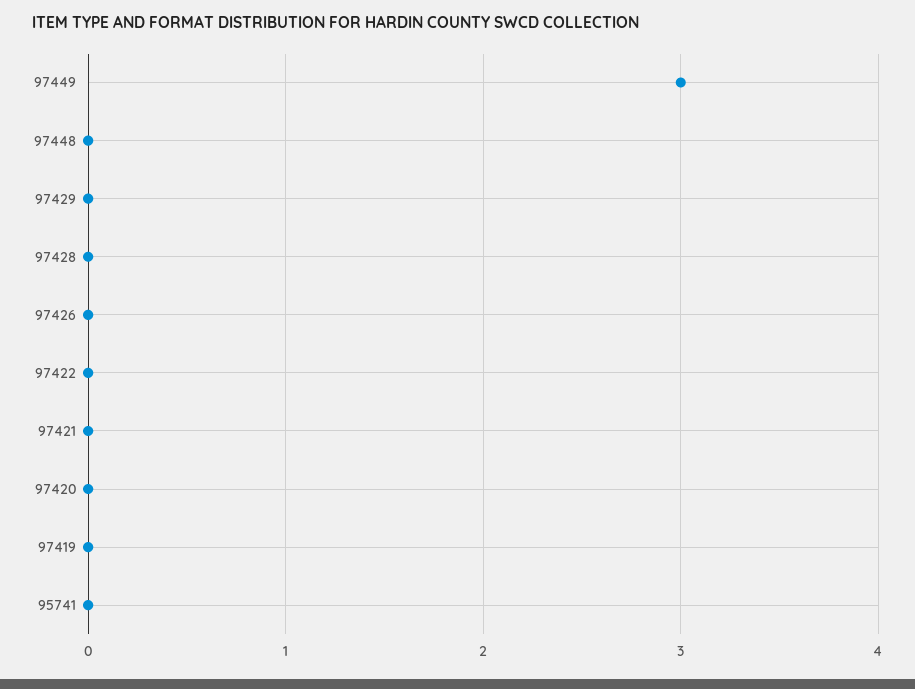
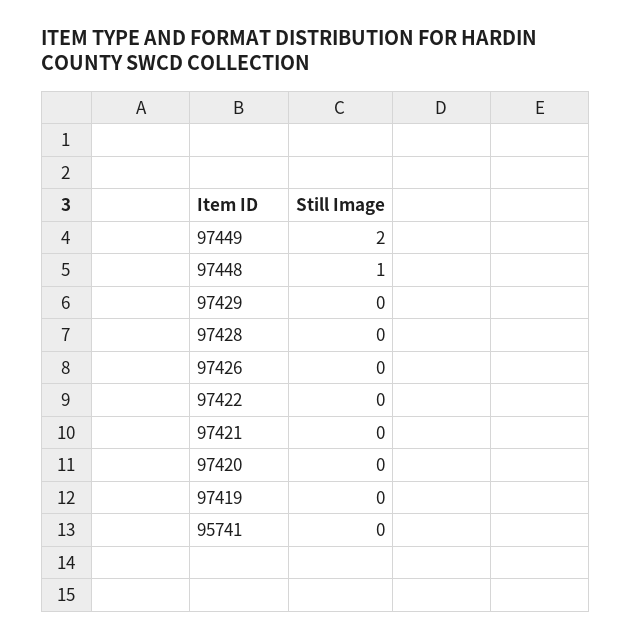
97449: 3 -> 2
97448: 0 -> 1

